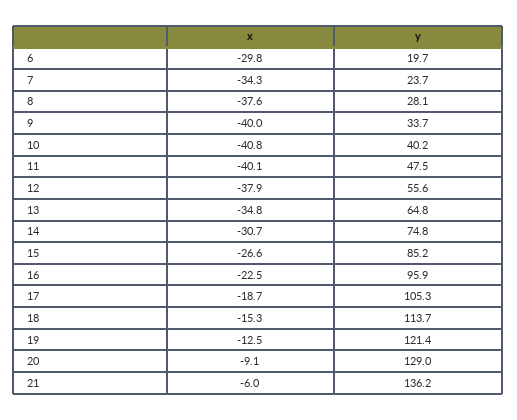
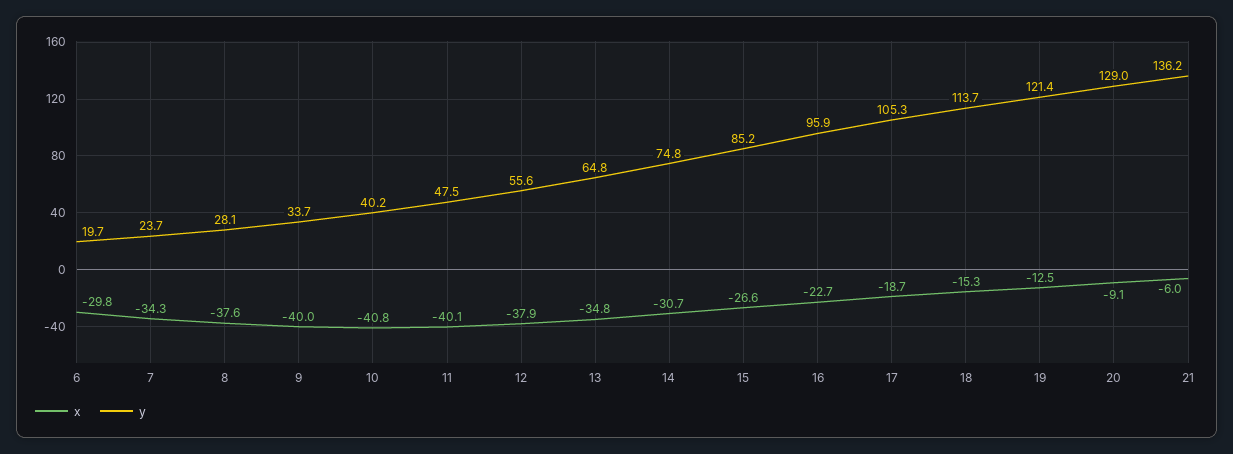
x, 16: -22.5 -> -22.7

